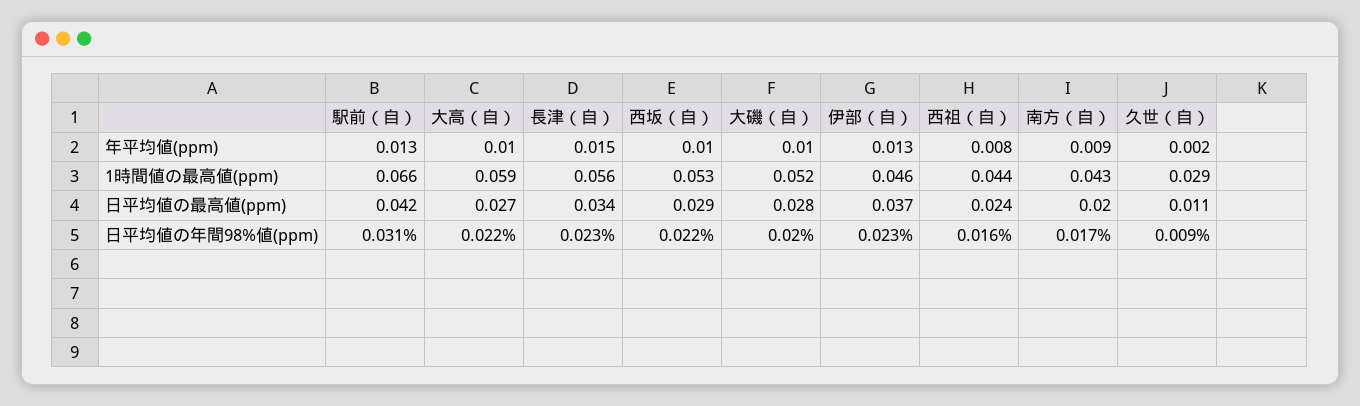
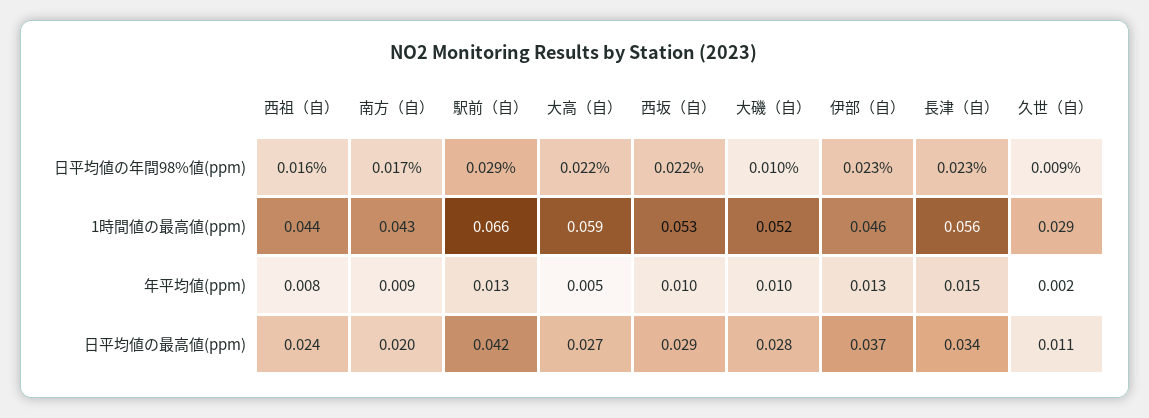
大高（自）, 年平均値(ppm): 0.01 -> 0.005
駅前（自）, 日平均値の年間98%値(ppm): 0.031 -> 0.029
大磯（自）, 日平均値の年間98%値(ppm): 0.02 -> 0.01

